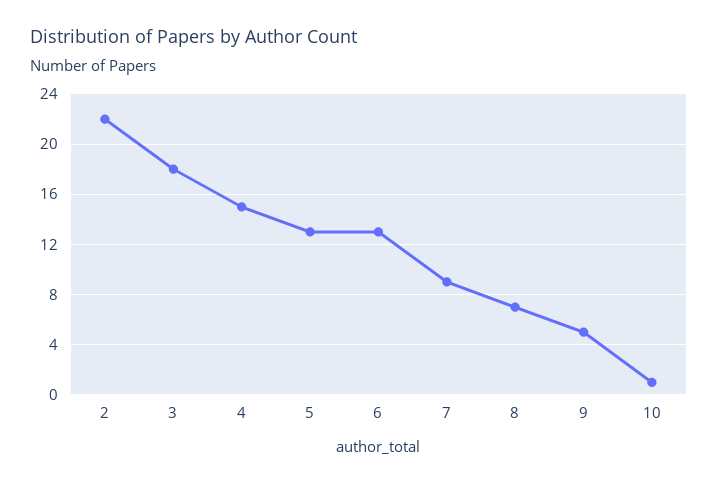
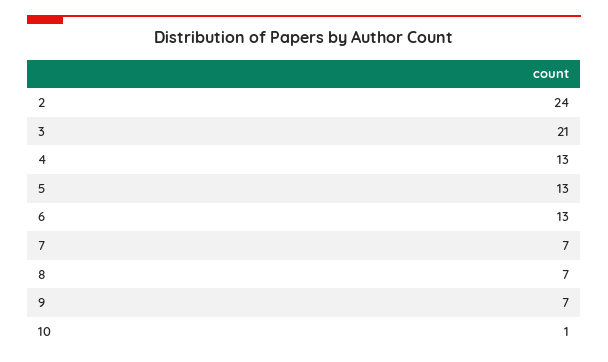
2: 22 -> 24
3: 18 -> 21
4: 15 -> 13
7: 9 -> 7
9: 5 -> 7

